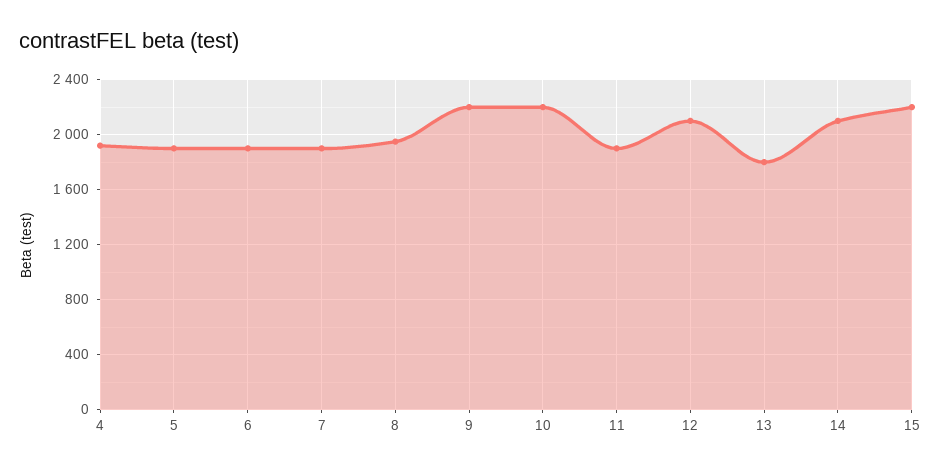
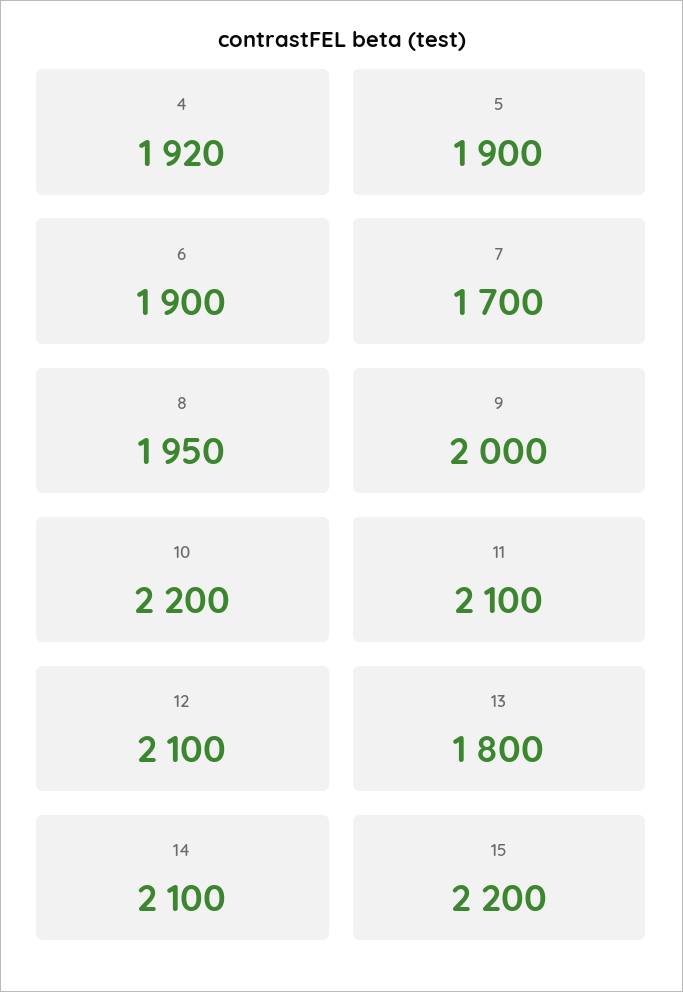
7: 1900 -> 1700
9: 2200 -> 2000
11: 1900 -> 2100

